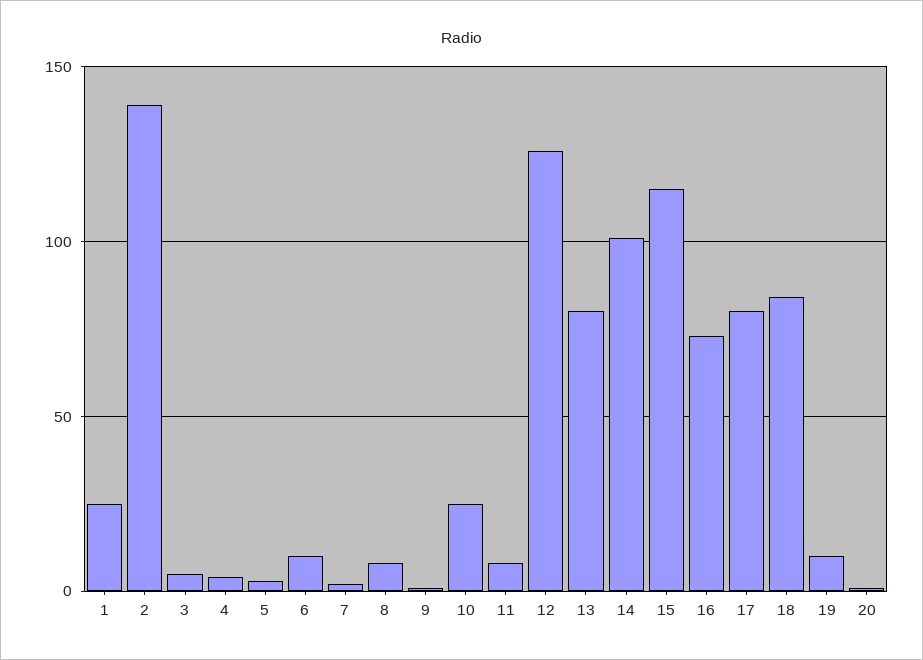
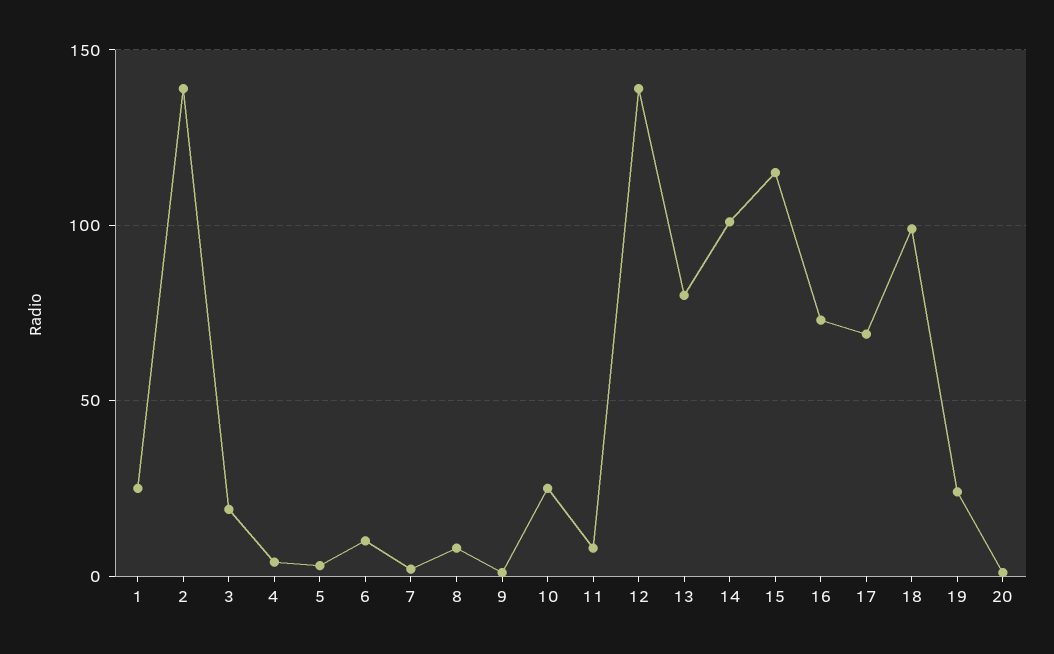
3: 5 -> 20
12: 125 -> 140
17: 80 -> 70
18: 85 -> 100
19: 10 -> 25

